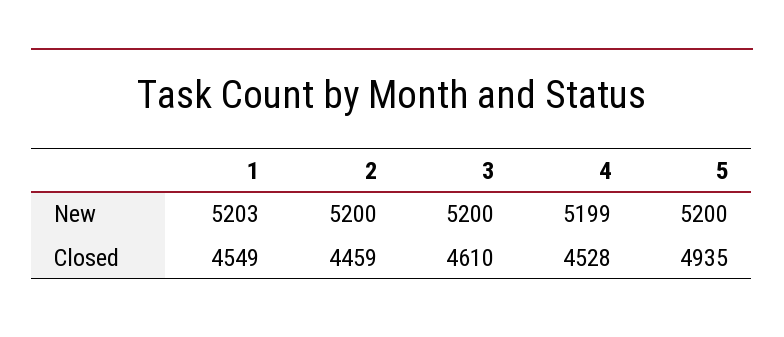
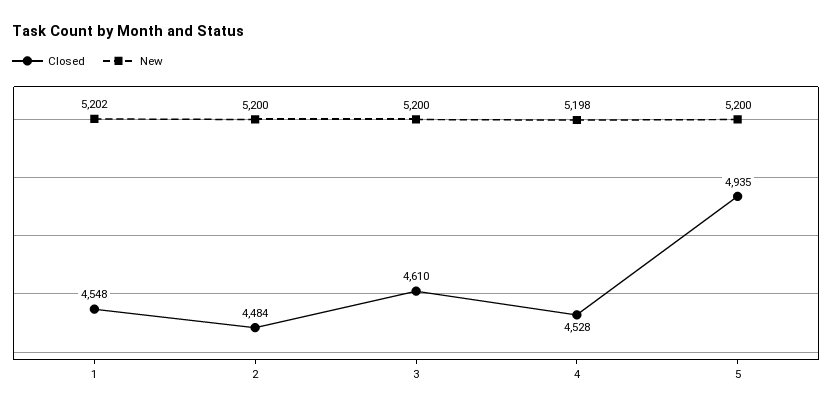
New, 1: 5203 -> 5202
New, 4: 5199 -> 5198
Closed, 1: 4549 -> 4548
Closed, 2: 4459 -> 4484

